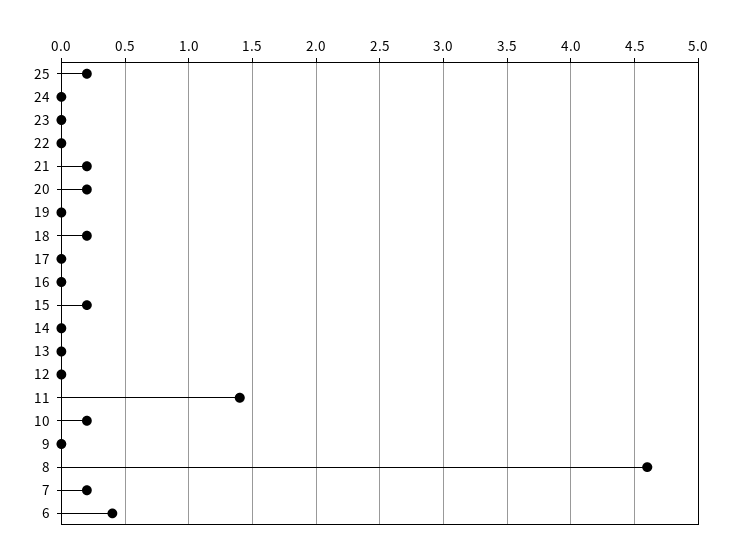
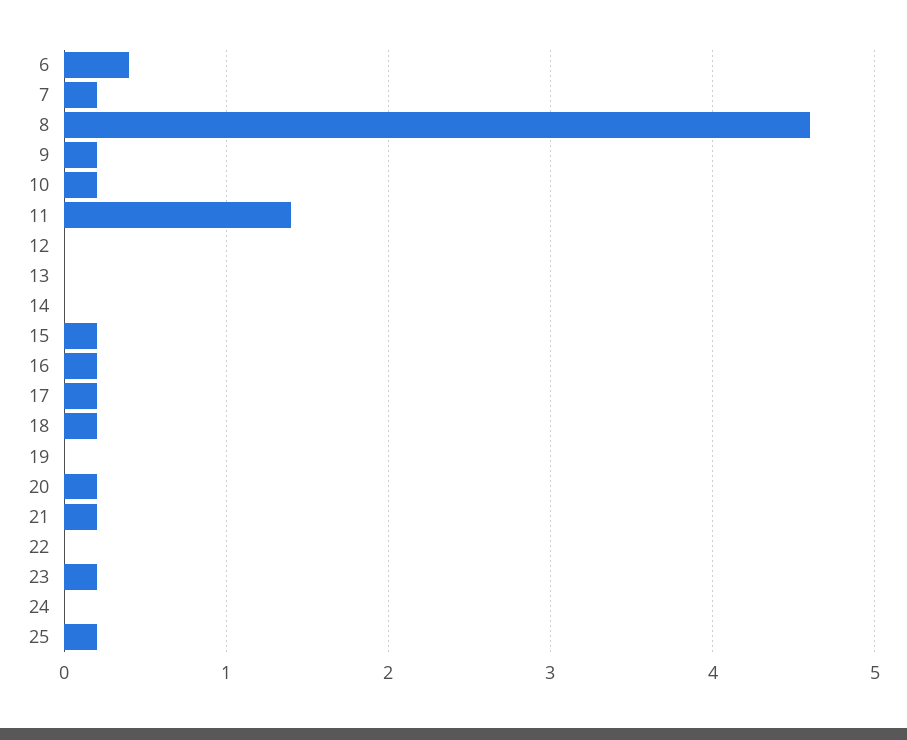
23: 0 -> 0.2
17: 0 -> 0.2
16: 0 -> 0.2
9: 0 -> 0.2

